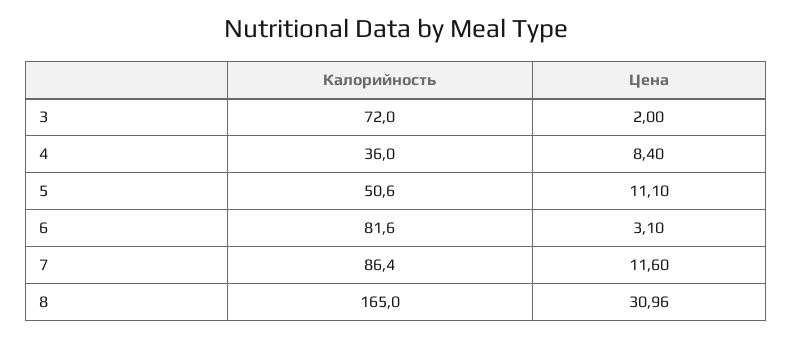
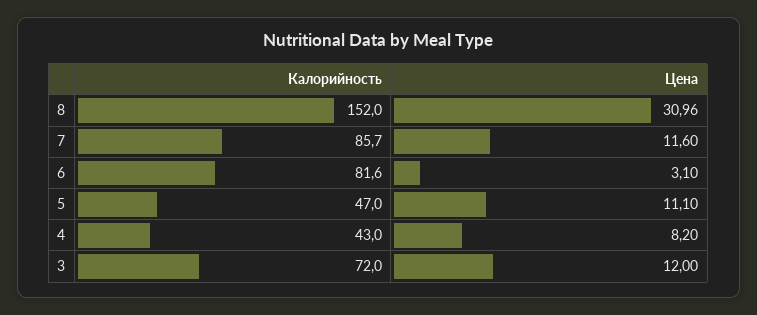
Цена, 3: 2 -> 12
Калорийность, 4: 36 -> 43
Цена, 4: 8.4 -> 8.2
Калорийность, 5: 50.6 -> 47
Калорийность, 7: 86.4 -> 85.7
Калорийность, 8: 165 -> 152

